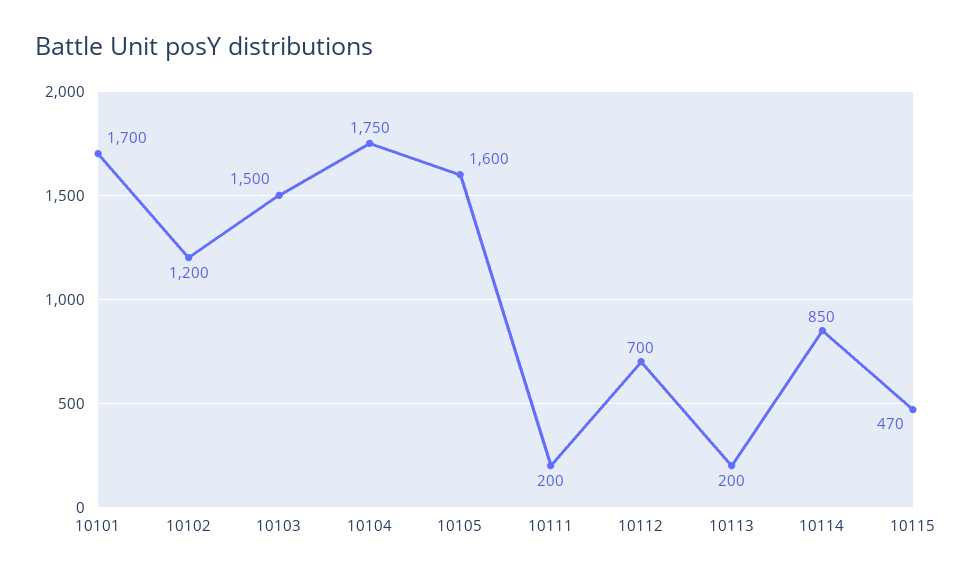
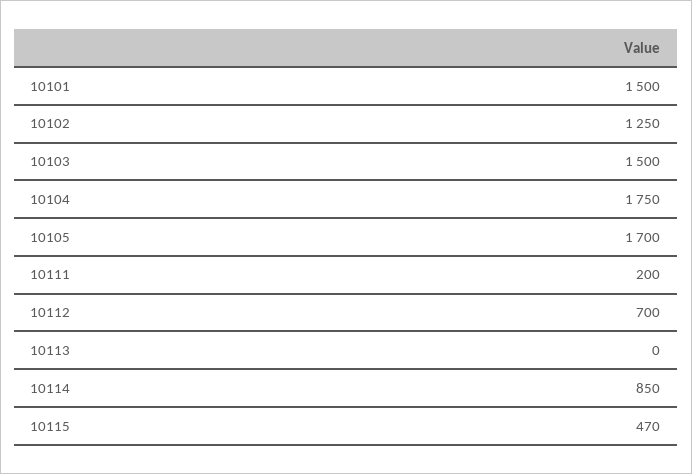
10101: 1700 -> 1500
10102: 1200 -> 1250
10105: 1600 -> 1700
10113: 200 -> 0

